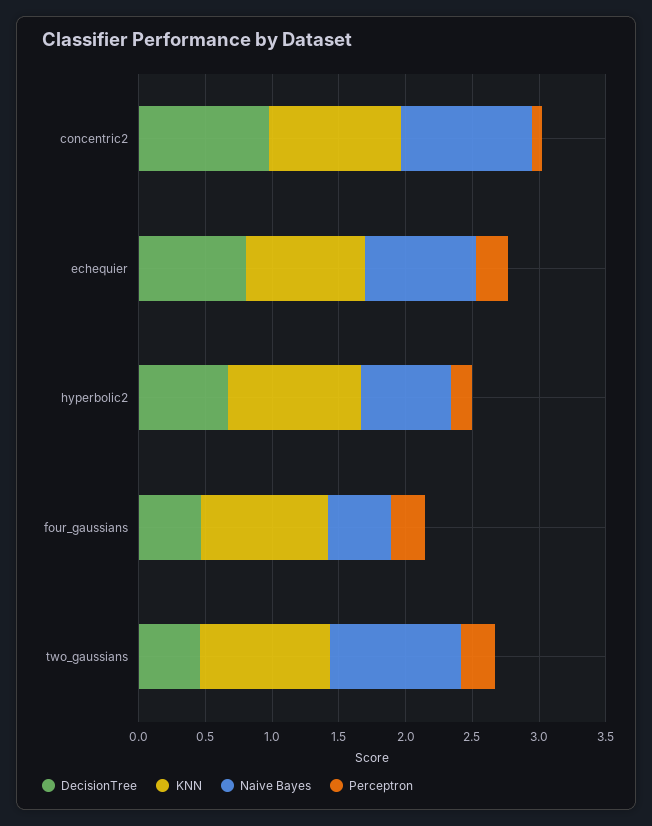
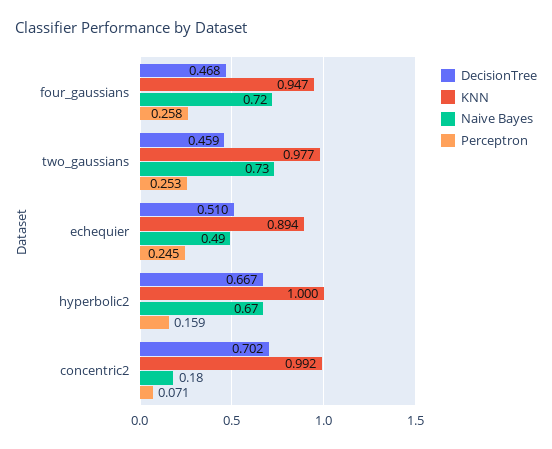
DecisionTree, concentric2: 1 -> 0.702
Naive Bayes, concentric2: 1 -> 0.18
DecisionTree, echequier: 0.8 -> 0.51
Naive Bayes, echequier: 0.8 -> 0.49
Naive Bayes, four_gaussians: 0.5 -> 0.72
Naive Bayes, two_gaussians: 1 -> 0.73

